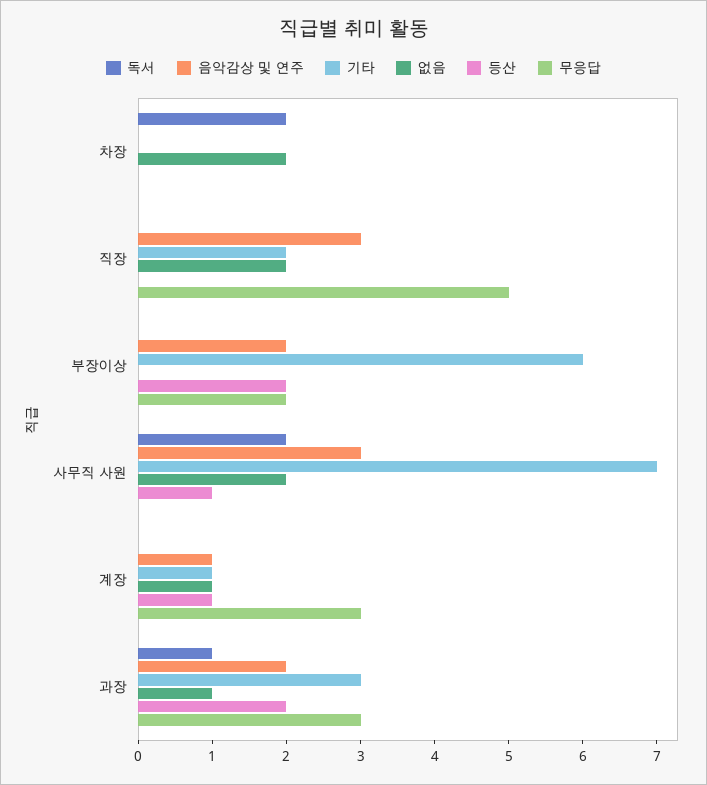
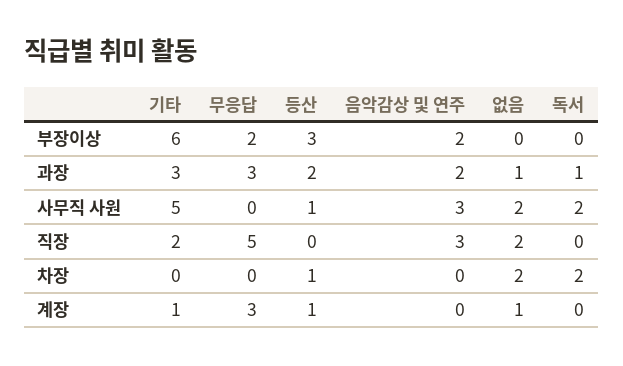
등산, 차장: 0 -> 1
등산, 부장이상: 2 -> 3
기타, 사무직 사원: 7 -> 5
음악감상 및 연주, 계장: 1 -> 0

